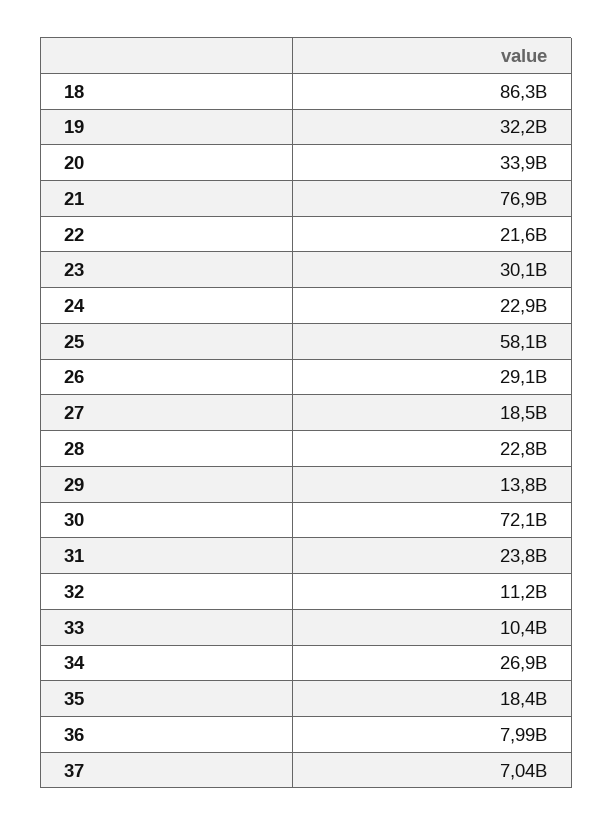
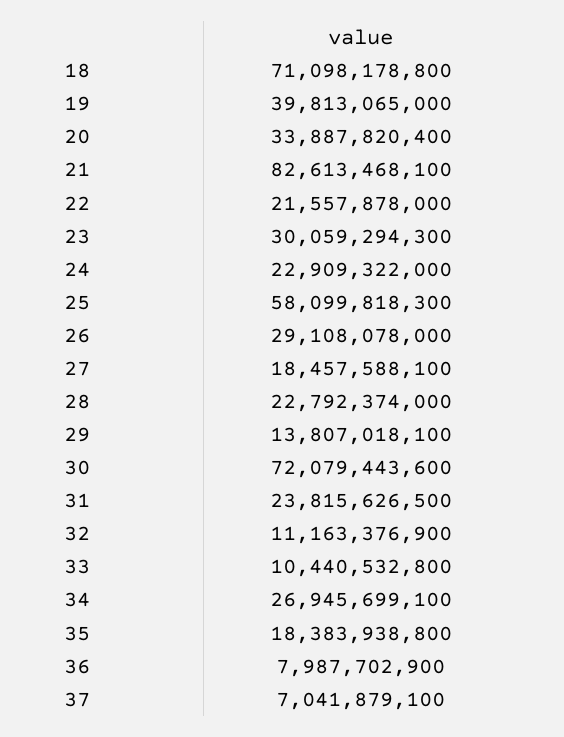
18: 86300000000 -> 71098178800
19: 32200000000 -> 39813065000
21: 76900000000 -> 82613468100

